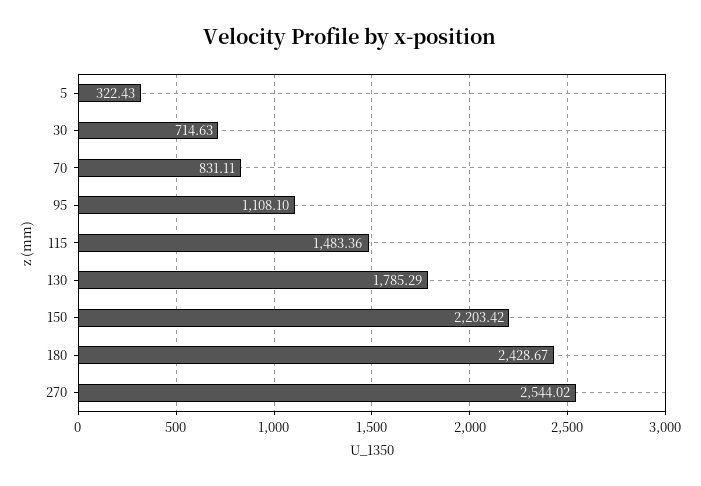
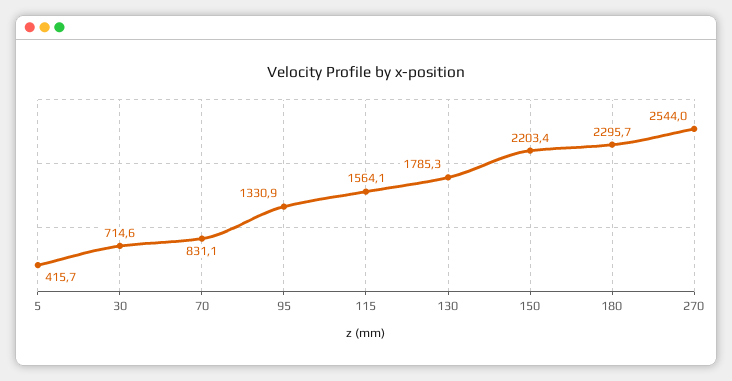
5: 322.43 -> 415.7
95: 1108.1 -> 1330.9
115: 1483.36 -> 1564.1
180: 2428.67 -> 2295.7

